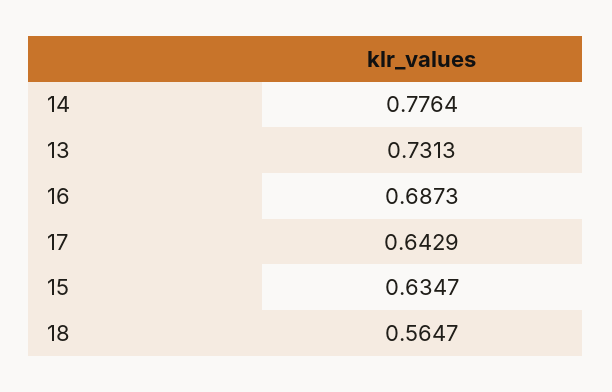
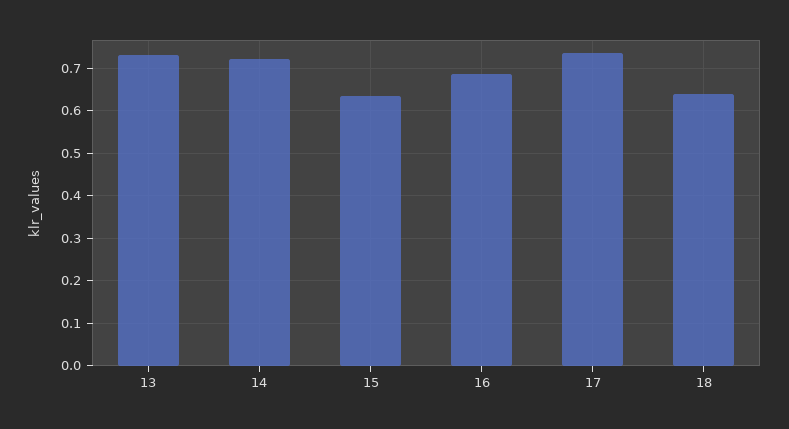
14: 0.7764 -> 0.72
17: 0.6429 -> 0.74
18: 0.5647 -> 0.64

